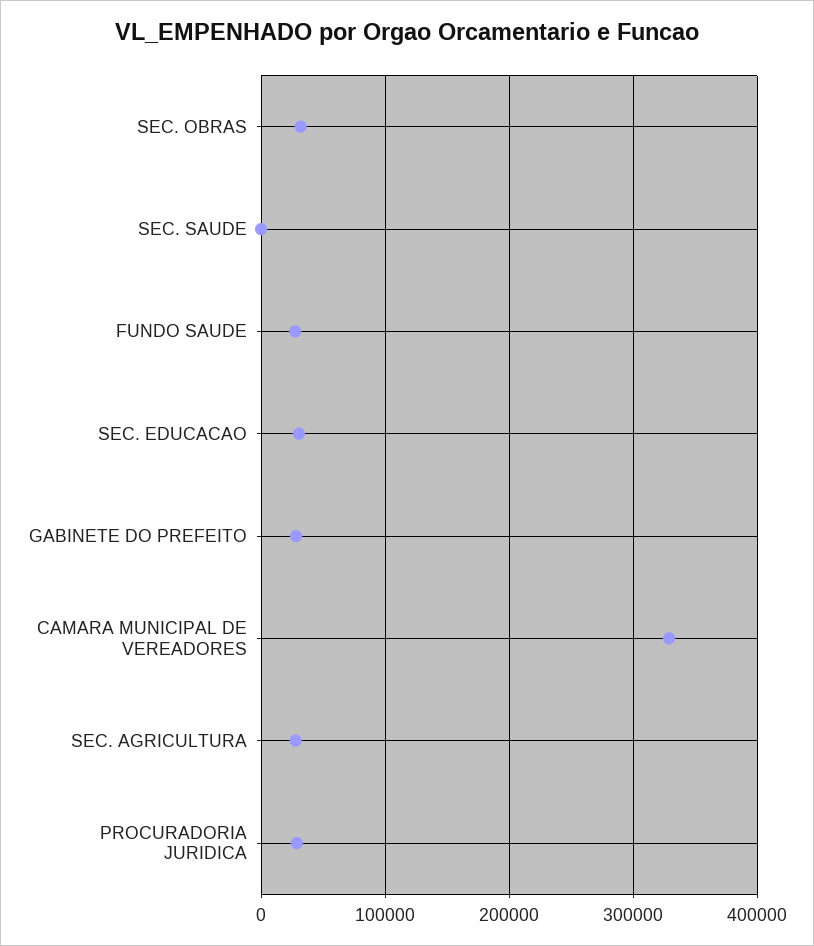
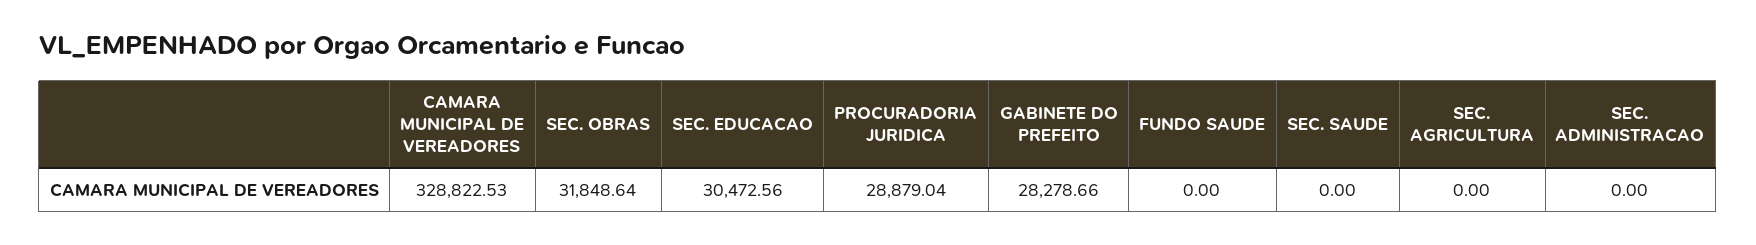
FUNDO SAUDE: 30000 -> 0
SEC. AGRICULTURA: 30000 -> 0
SEC. ADMINISTRACAO: none -> 0

